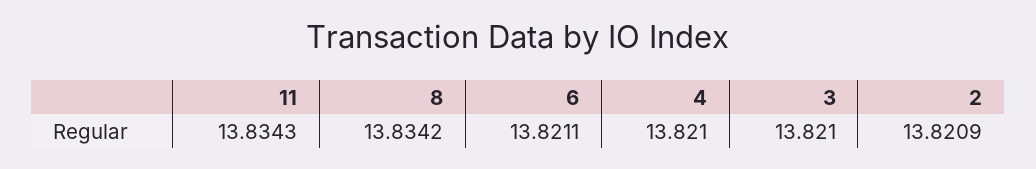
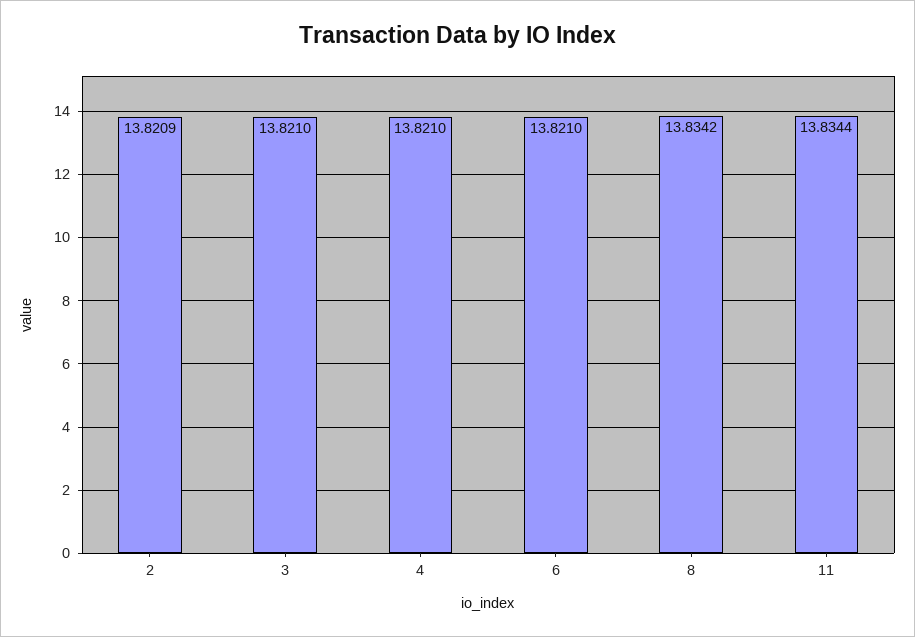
11: 13.8343 -> 13.8344
6: 13.8211 -> 13.821

